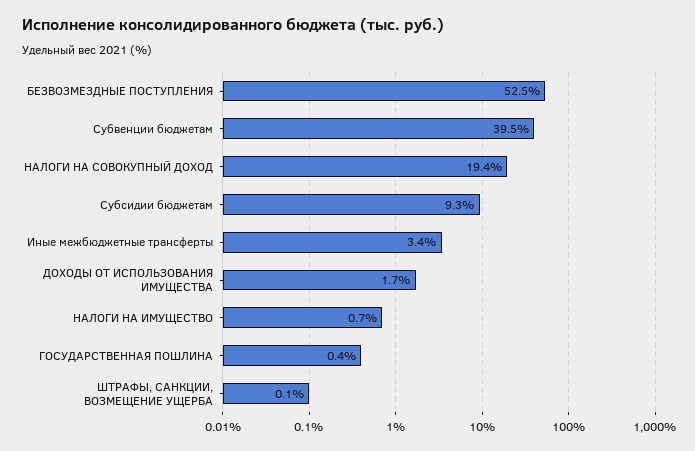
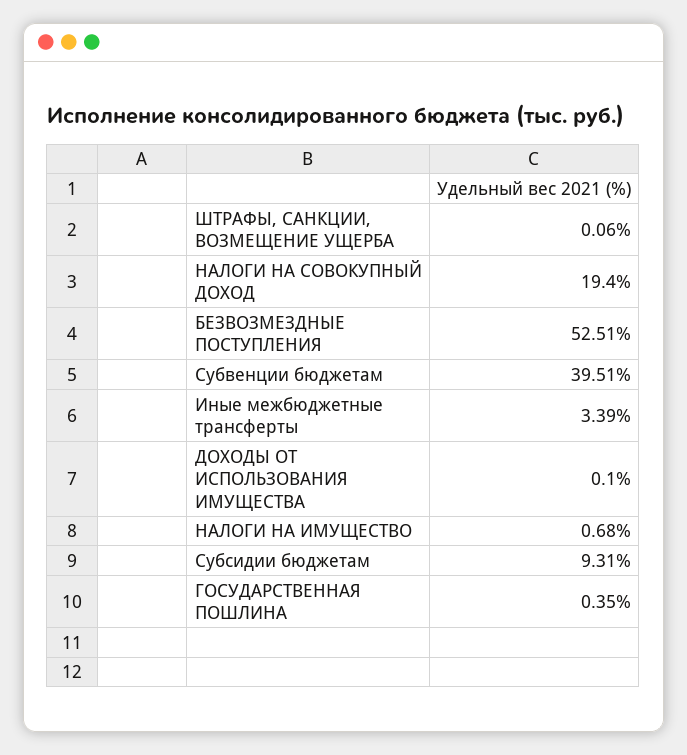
ДОХОДЫ ОТ ИСПОЛЬЗОВАНИЯ ИМУЩЕСТВА: 1.7 -> 0.1

